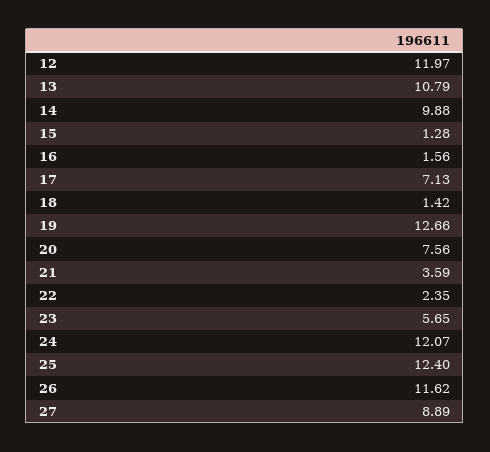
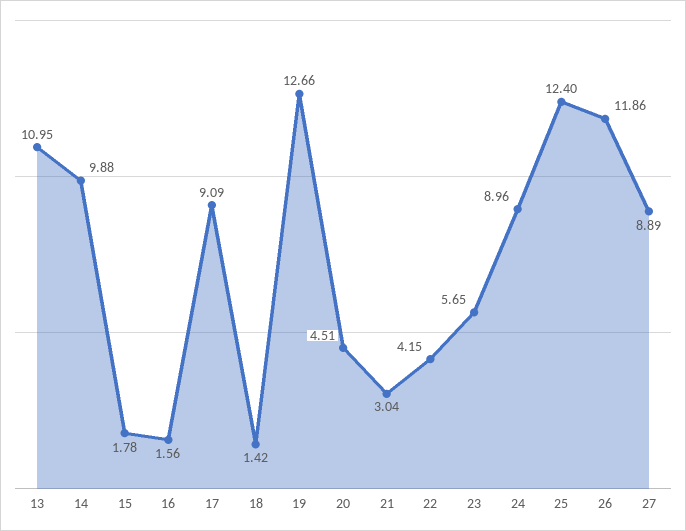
12: 11.97 -> none
13: 10.79 -> 10.95
15: 1.28 -> 1.78
17: 7.13 -> 9.09
20: 7.56 -> 4.51
21: 3.59 -> 3.04
22: 2.35 -> 4.15
24: 12.07 -> 8.96
26: 11.62 -> 11.86

